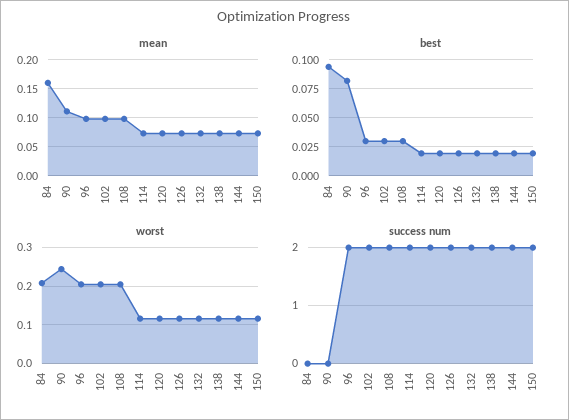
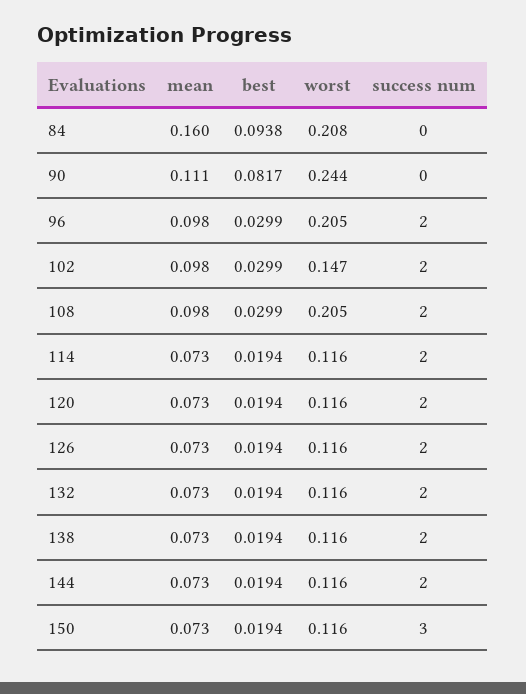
worst, 102: 0.2 -> 0.147
success num, 150: 2 -> 3

